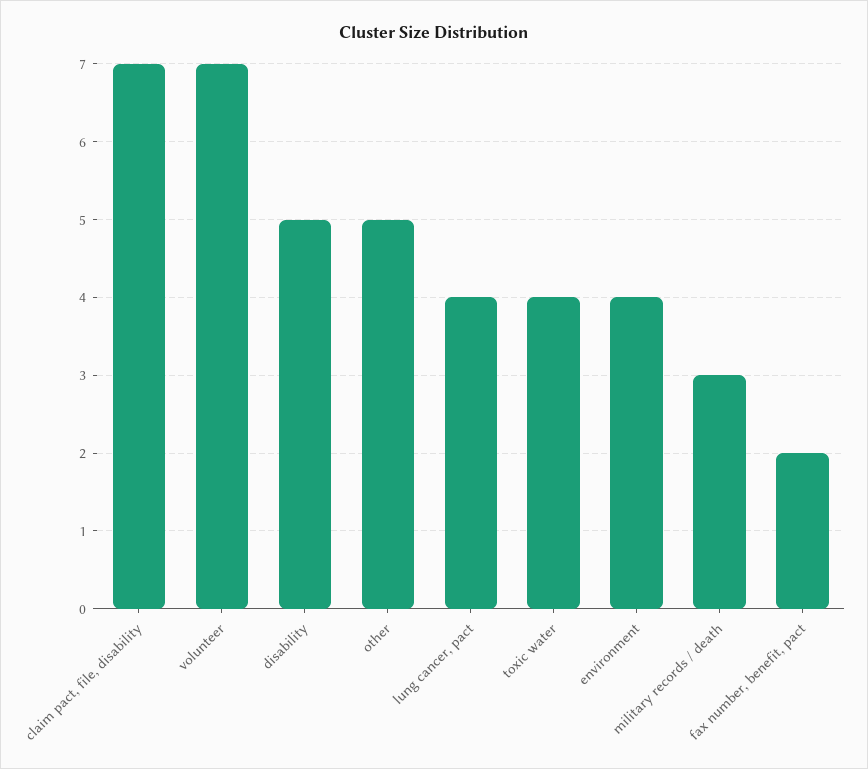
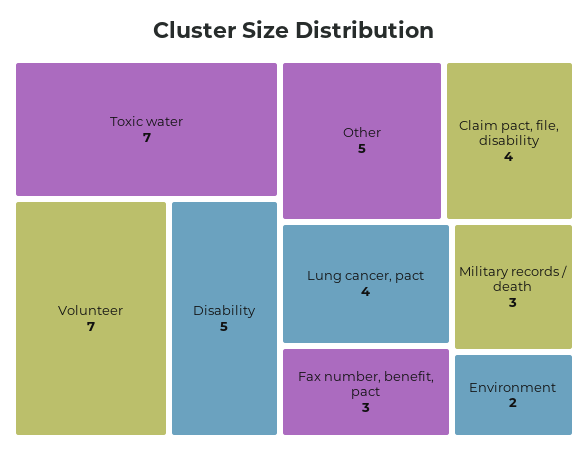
claim pact, file, disability: 7 -> 4
toxic water: 4 -> 7
environment: 4 -> 2
fax number, benefit, pact: 2 -> 3

